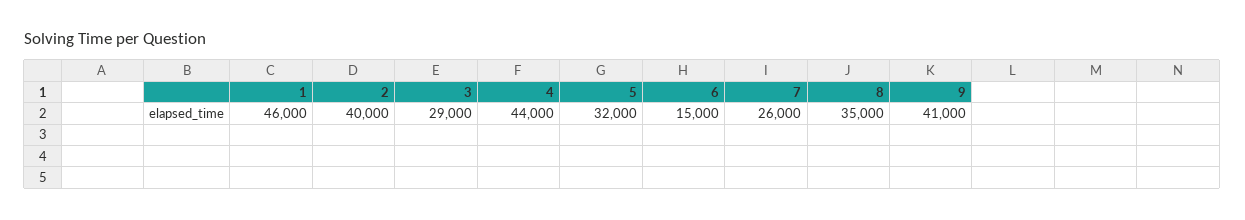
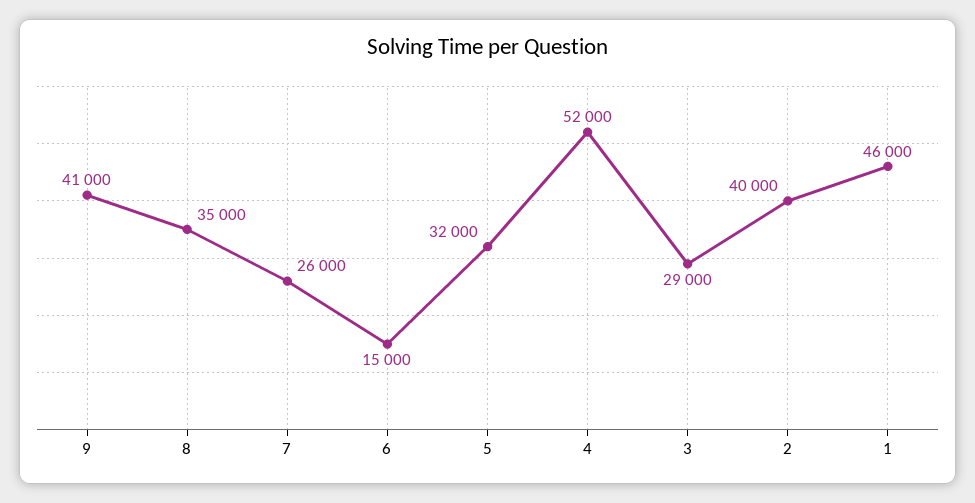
4: 44000 -> 52000

